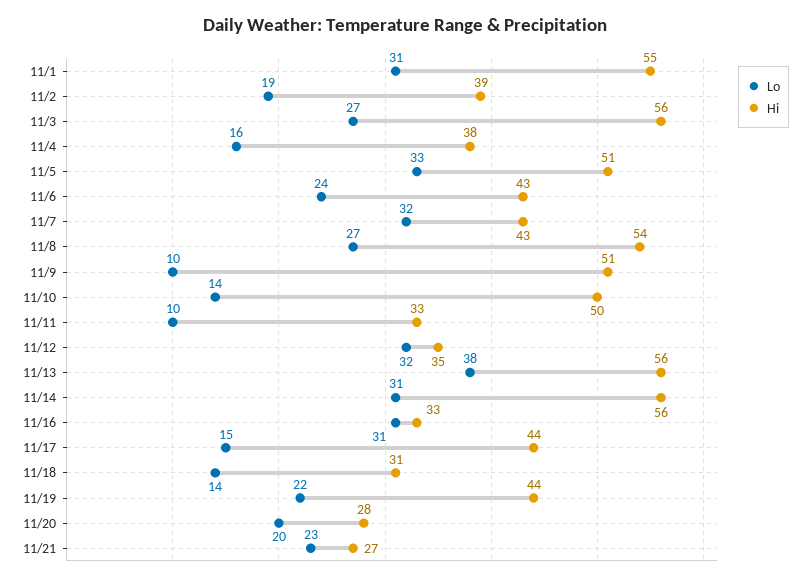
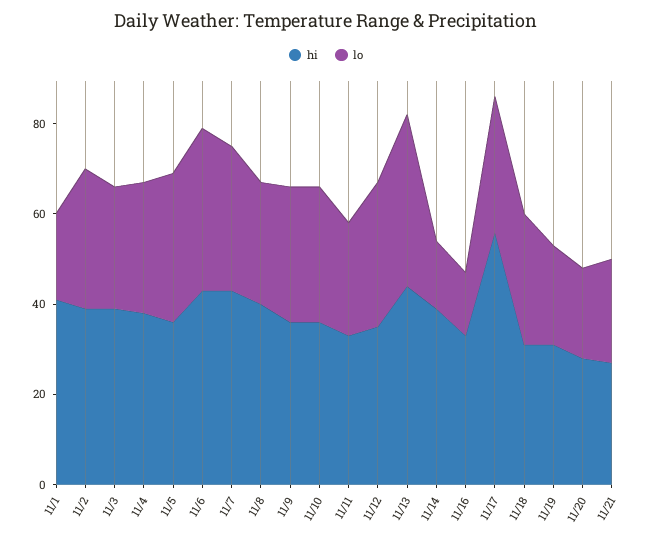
Lo, 11/1: 31 -> 20
Hi, 11/1: 55 -> 40
Lo, 11/2: 19 -> 30
Hi, 11/3: 56 -> 40
Lo, 11/4: 16 -> 30
Hi, 11/5: 51 -> 35
Lo, 11/6: 24 -> 35
Hi, 11/8: 54 -> 40
Lo, 11/9: 10 -> 30
Hi, 11/9: 51 -> 35
Lo, 11/10: 14 -> 30
Hi, 11/10: 50 -> 35
Lo, 11/11: 10 -> 25
Hi, 11/13: 56 -> 45
Lo, 11/14: 31 -> 15
Hi, 11/14: 56 -> 40
Lo, 11/16: 31 -> 15
Lo, 11/17: 15 -> 30
Hi, 11/17: 44 -> 55
Lo, 11/18: 14 -> 30
Hi, 11/19: 44 -> 30

